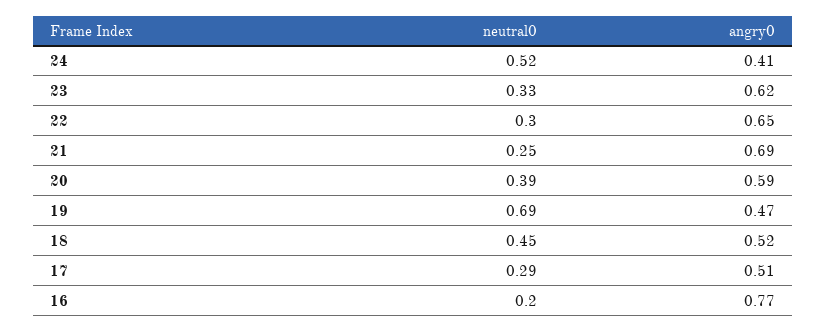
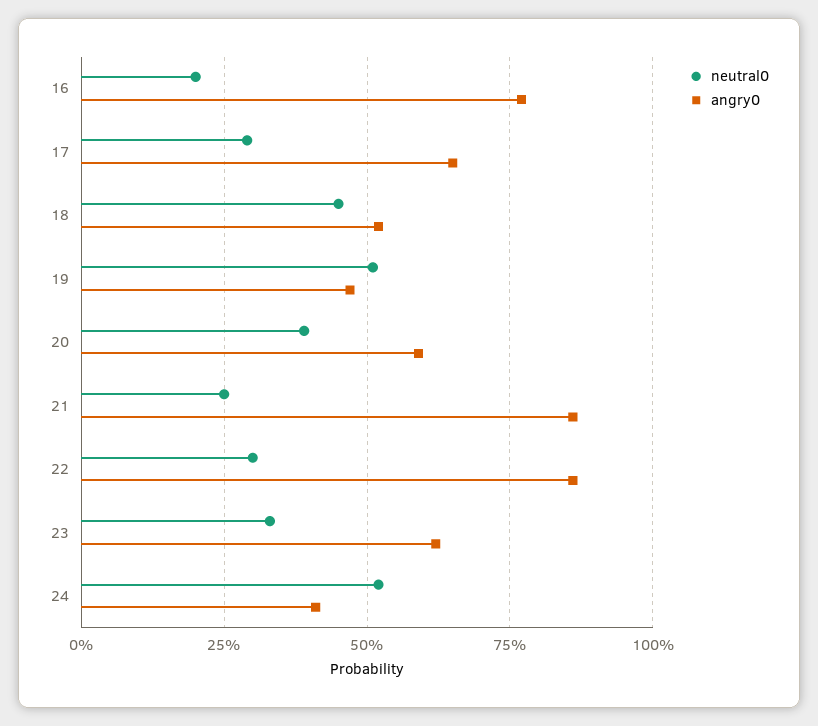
angry0, 22: 0.65 -> 0.85
angry0, 21: 0.69 -> 0.85
neutral0, 19: 0.69 -> 0.5
angry0, 17: 0.51 -> 0.65

